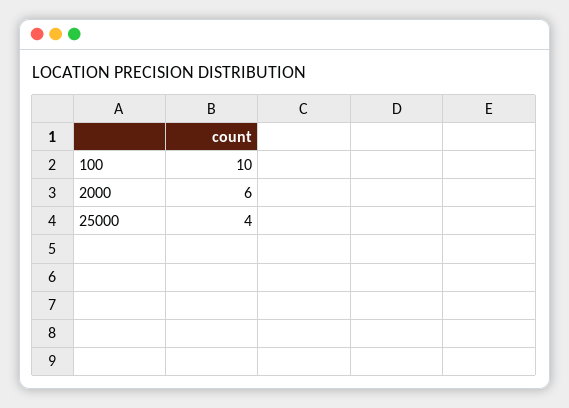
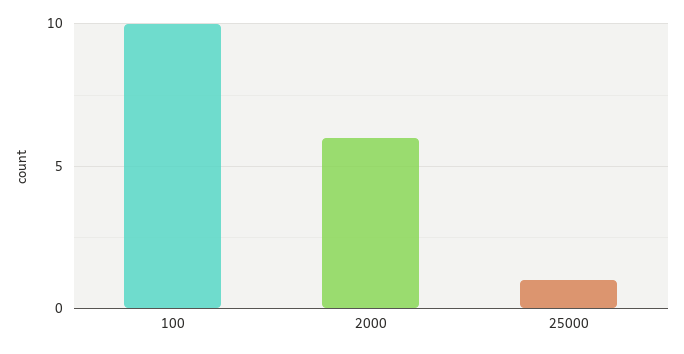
25000: 4 -> 1

